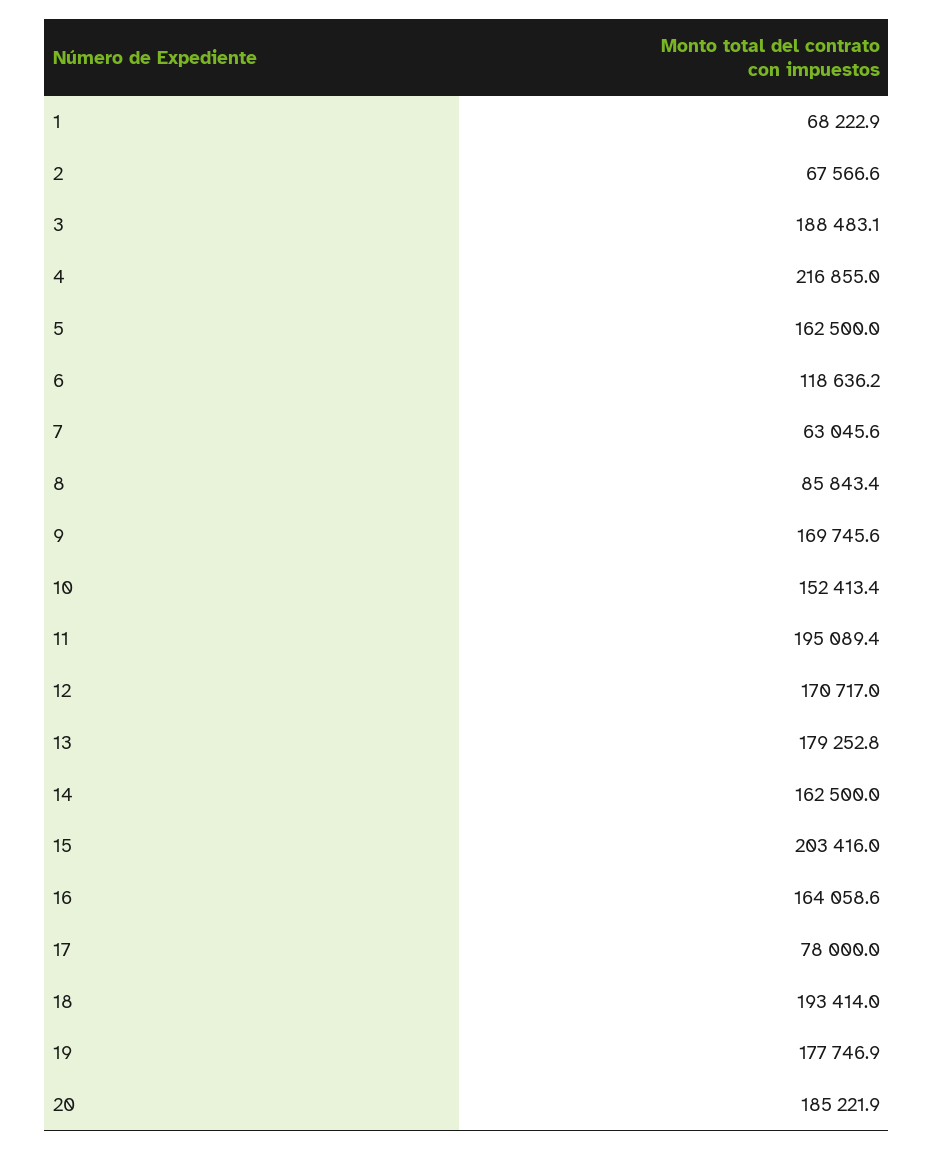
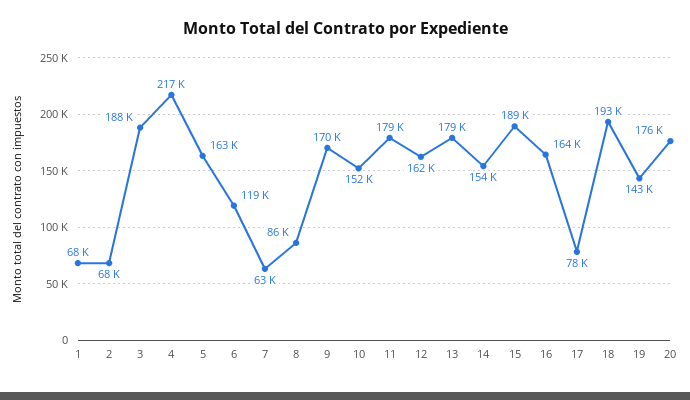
11: 195089.4 -> 179000
12: 170717 -> 162000
14: 162500 -> 154000
15: 203416 -> 189000
19: 177746.9 -> 143000
20: 185221.9 -> 176000

